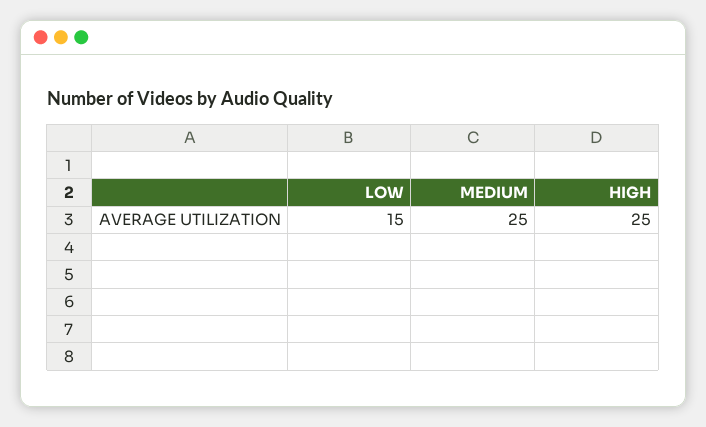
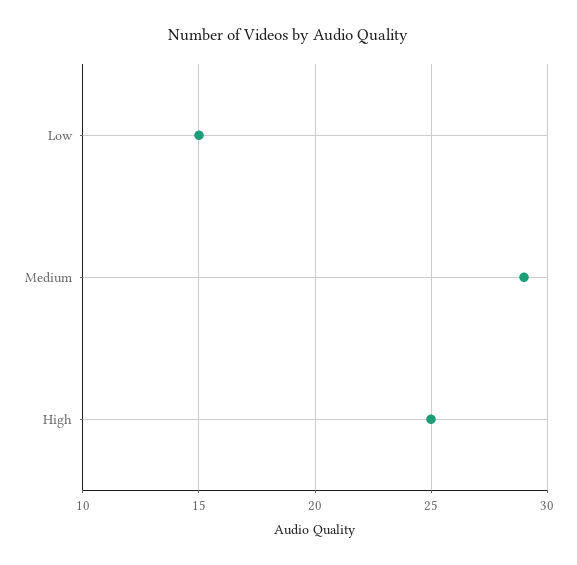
MEDIUM: 25 -> 29

